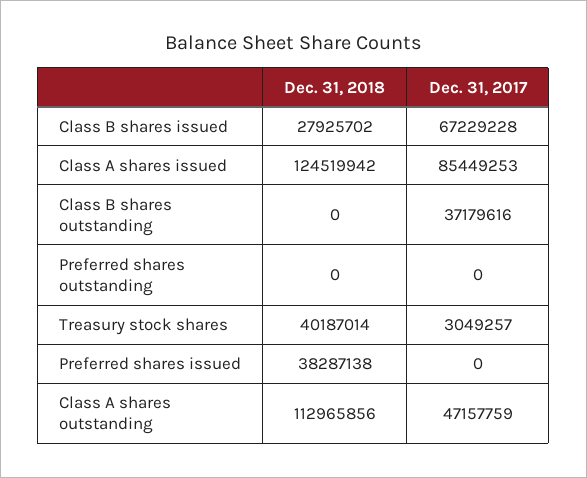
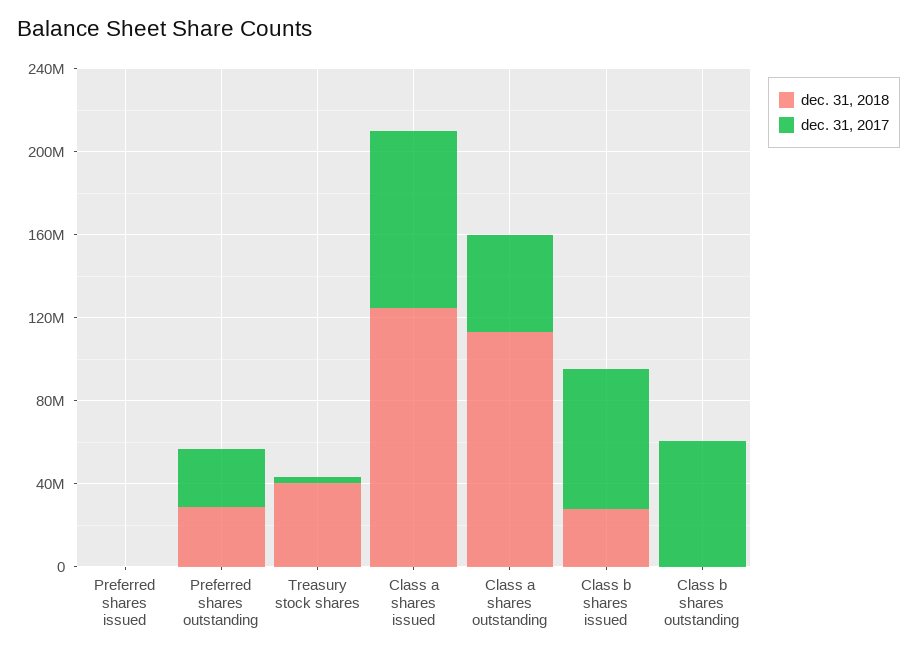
Dec. 31, 2017, Class B shares outstanding: 37179616 -> 60000000
Dec. 31, 2018, Preferred shares outstanding: 0 -> 30000000
Dec. 31, 2017, Preferred shares outstanding: 0 -> 30000000
Dec. 31, 2018, Preferred shares issued: 38287138 -> 0

